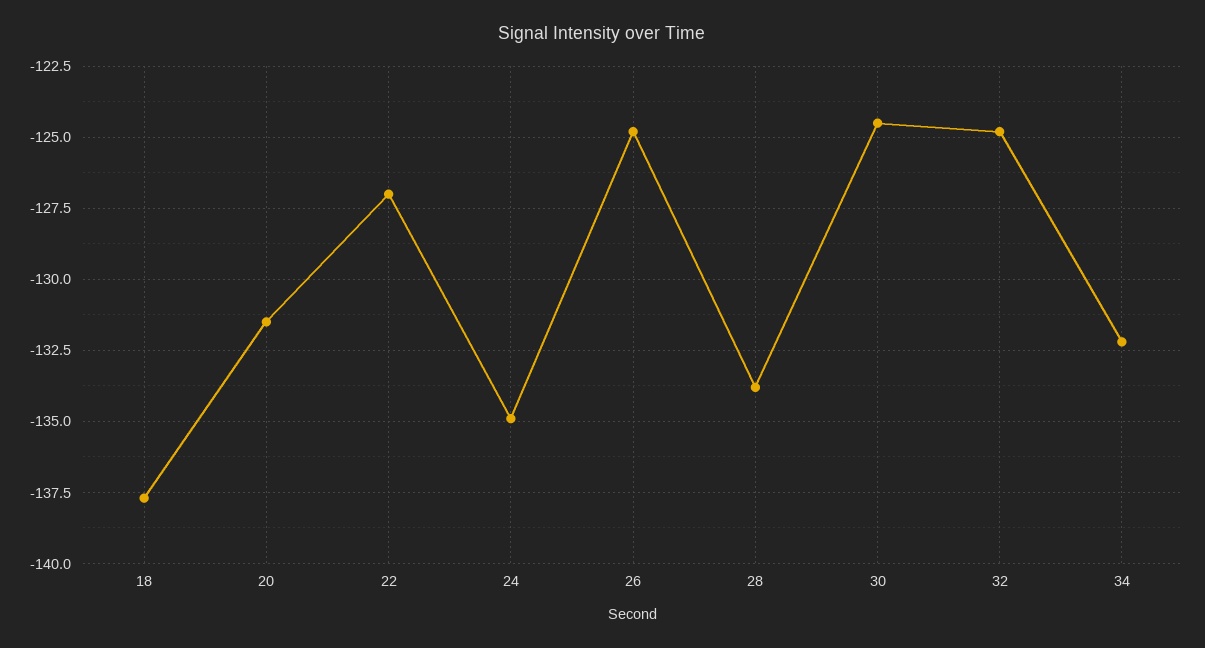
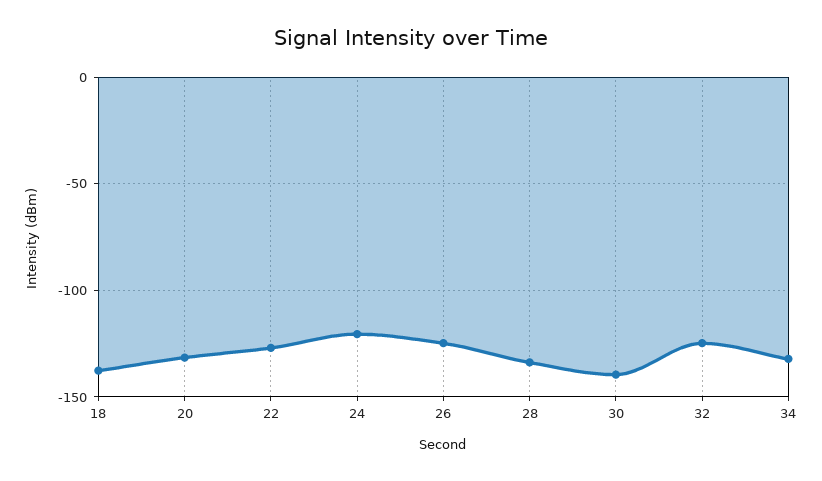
24: -135 -> -120
30: -124.5 -> -140

